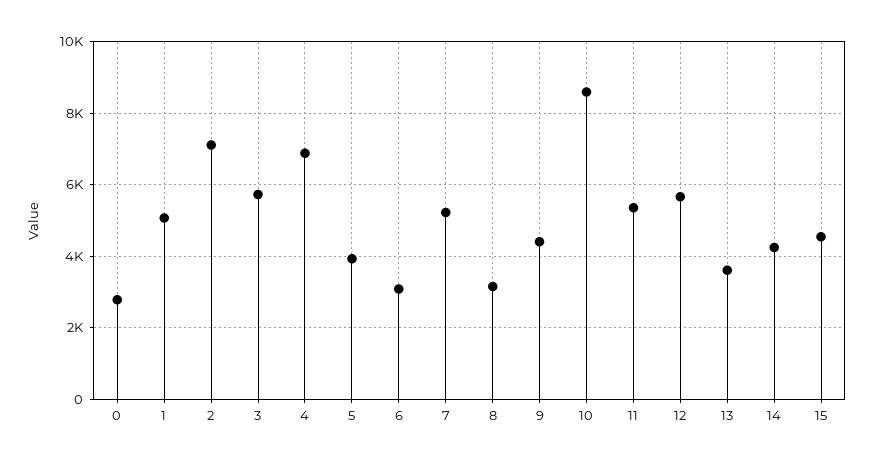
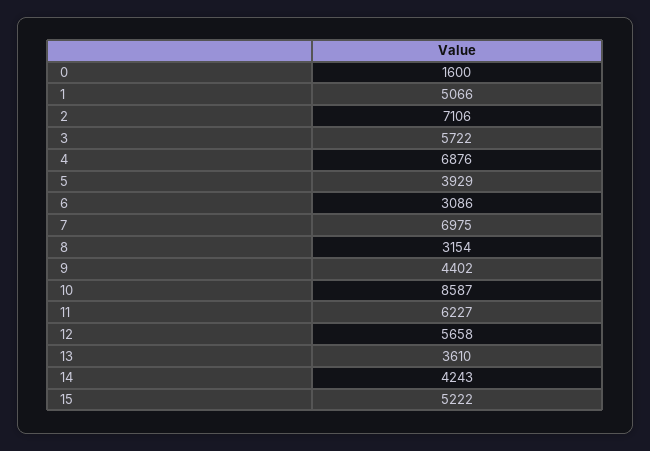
0: 2800 -> 1600
7: 5200 -> 6975
11: 5400 -> 6227
15: 4600 -> 5222

